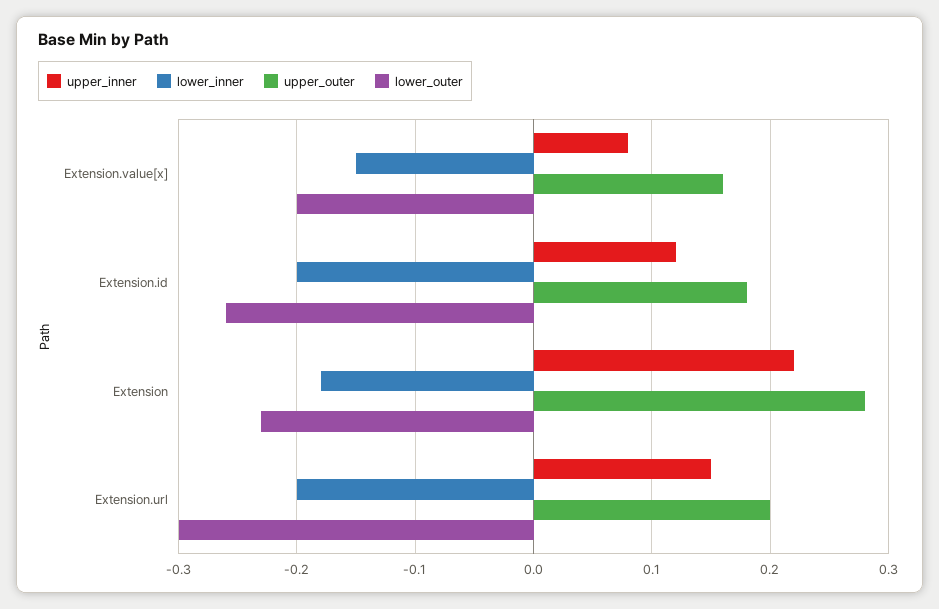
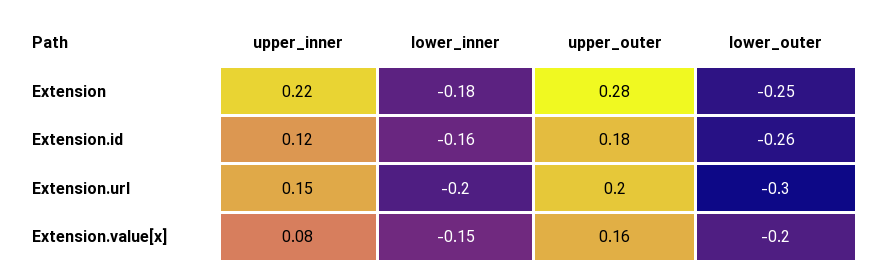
lower_inner, Extension.id: -0.2 -> -0.16
lower_outer, Extension: -0.23 -> -0.25

